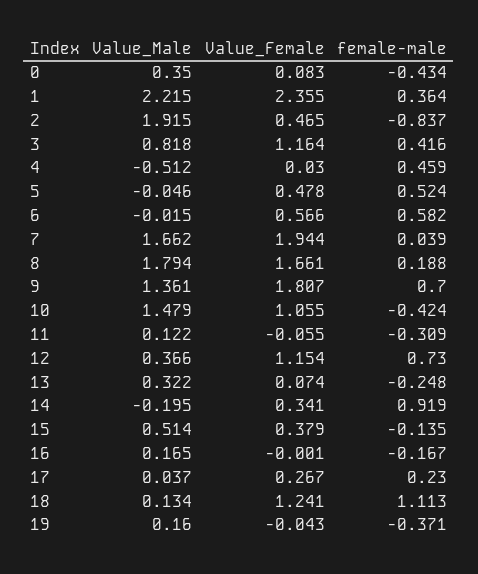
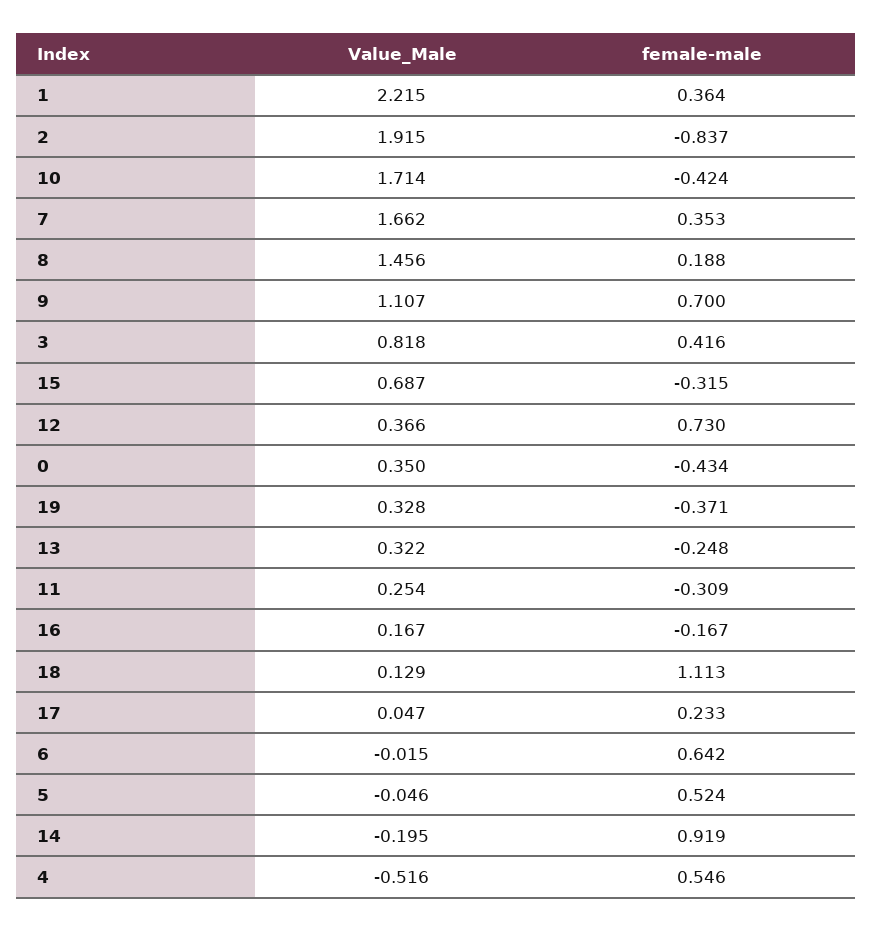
Value_Female, 0: 0.083 -> none
Value_Female, 1: 2.355 -> none
Value_Female, 2: 0.465 -> none
Value_Female, 3: 1.164 -> none
Value_Male, 4: -0.512 -> -0.516
Value_Female, 4: 0.03 -> none
female-male, 4: 0.459 -> 0.546
Value_Female, 5: 0.478 -> none
Value_Female, 6: 0.566 -> none
female-male, 6: 0.582 -> 0.642
Value_Female, 7: 1.944 -> none
female-male, 7: 0.039 -> 0.353
Value_Male, 8: 1.794 -> 1.456
Value_Female, 8: 1.661 -> none
Value_Male, 9: 1.361 -> 1.107
Value_Female, 9: 1.807 -> none
Value_Male, 10: 1.479 -> 1.714
Value_Female, 10: 1.055 -> none
Value_Male, 11: 0.122 -> 0.254
Value_Female, 11: -0.055 -> none
Value_Female, 12: 1.154 -> none
Value_Female, 13: 0.074 -> none
Value_Female, 14: 0.341 -> none
Value_Male, 15: 0.514 -> 0.687
Value_Female, 15: 0.379 -> none
female-male, 15: -0.135 -> -0.315
Value_Male, 16: 0.165 -> 0.167
Value_Female, 16: -0.001 -> none
Value_Male, 17: 0.037 -> 0.047
Value_Female, 17: 0.267 -> none
female-male, 17: 0.23 -> 0.233
Value_Male, 18: 0.134 -> 0.129
Value_Female, 18: 1.241 -> none
Value_Male, 19: 0.16 -> 0.328
Value_Female, 19: -0.043 -> none

